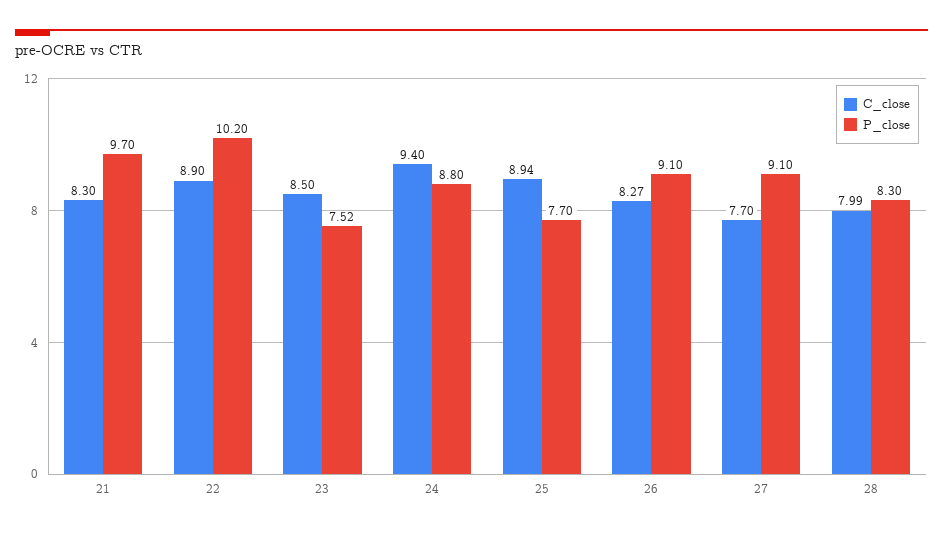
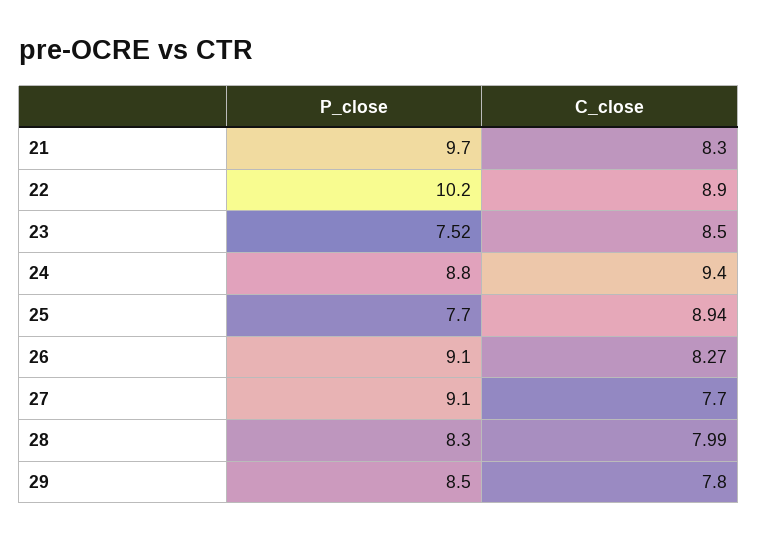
P_close, 29: none -> 8.5
C_close, 29: none -> 7.8

